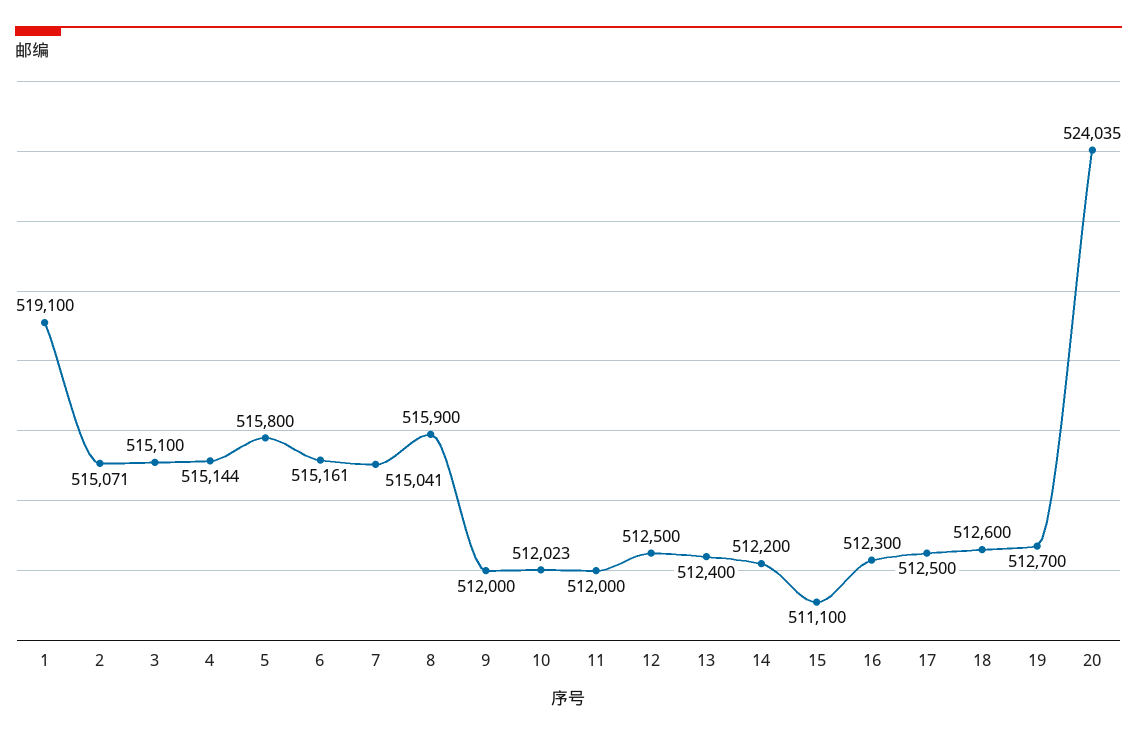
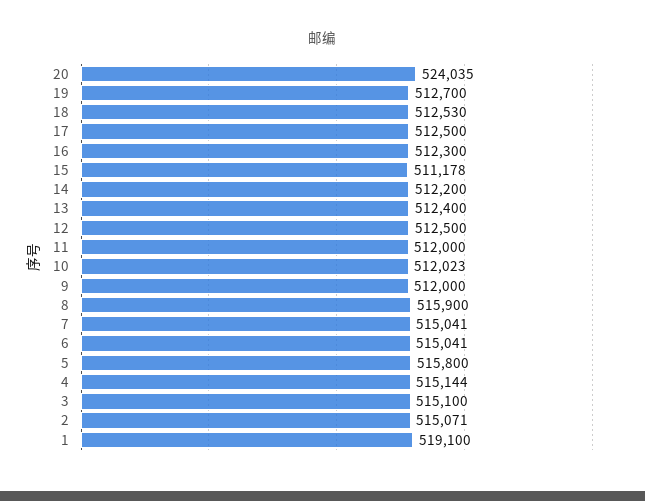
6: 515161 -> 515041
15: 511100 -> 511178
18: 512600 -> 512530

